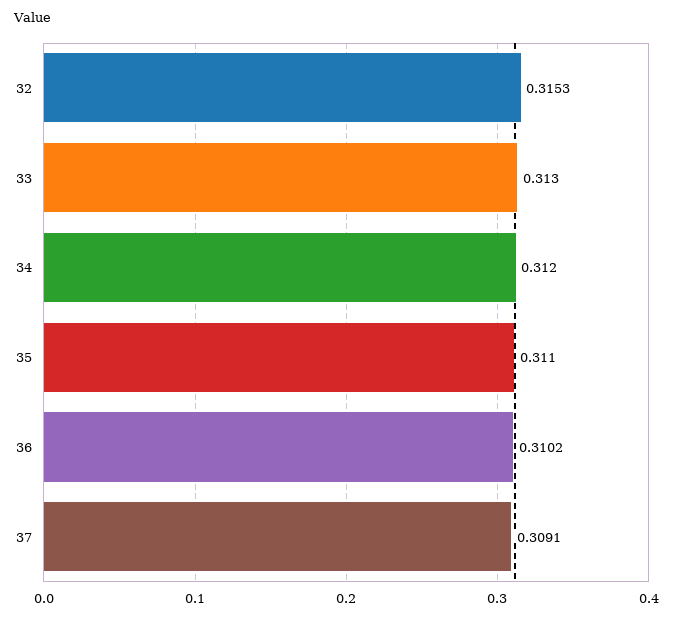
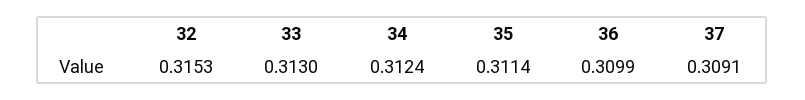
34: 0.312 -> 0.3124
35: 0.311 -> 0.3114
36: 0.3102 -> 0.3099

